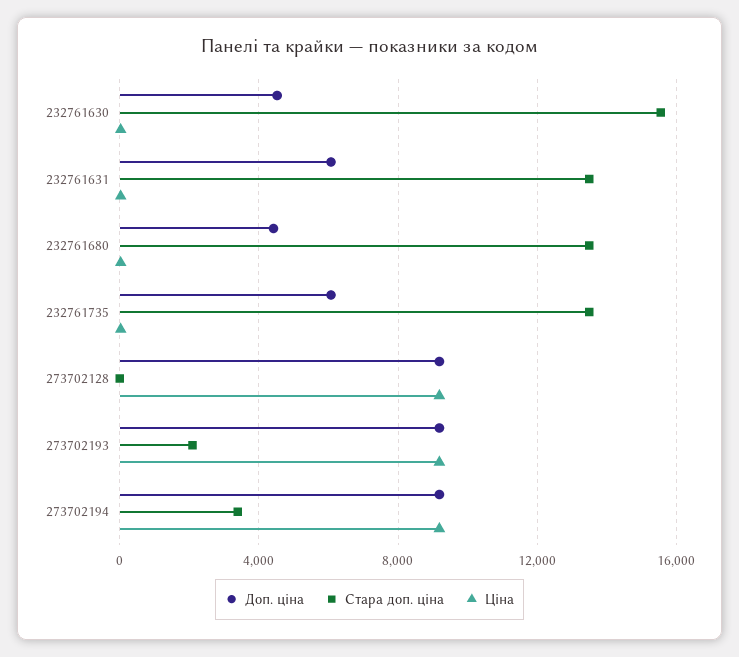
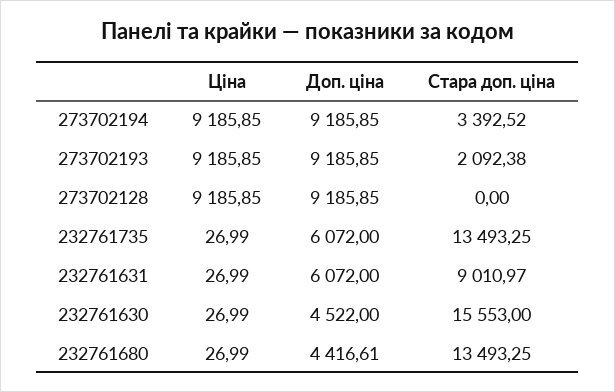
Стара доп. ціна, 232761631: 13500 -> 9010.97

